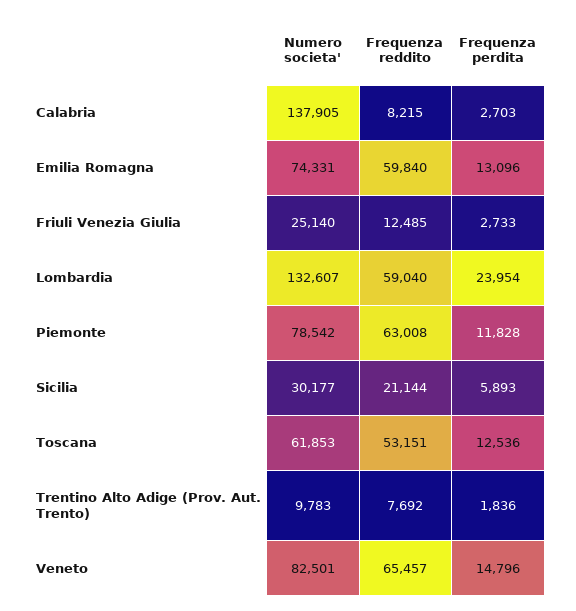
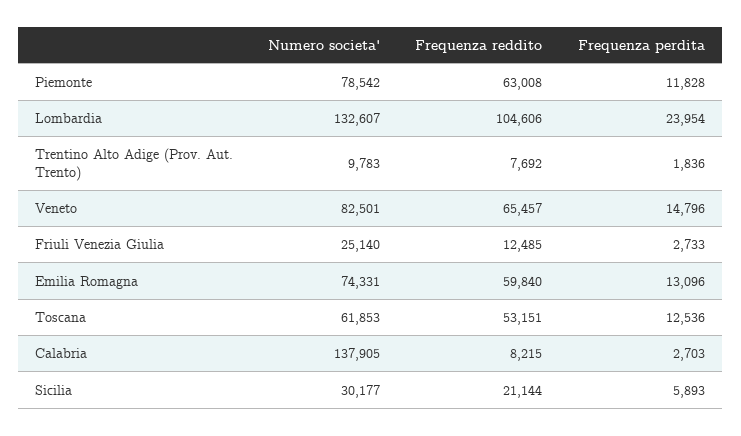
Frequenza reddito, Lombardia: 59040 -> 104606

